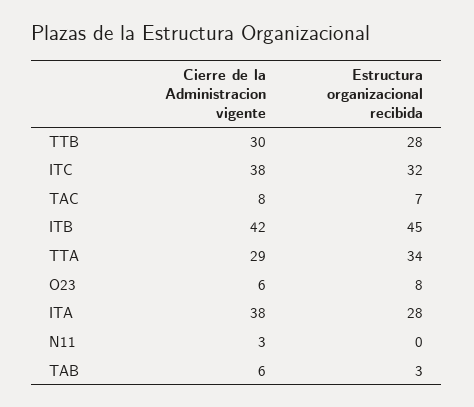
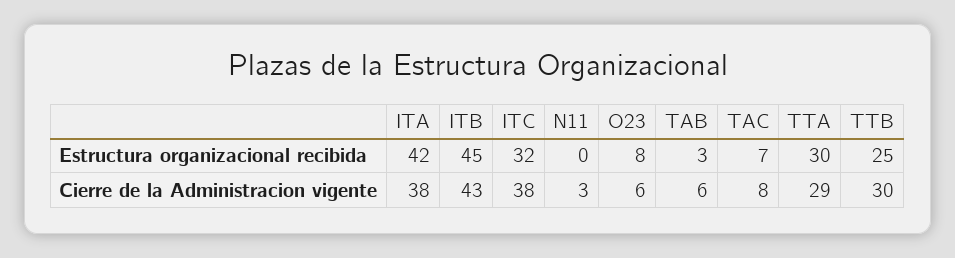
Estructura organizacional recibida, TTB: 28 -> 25
Cierre de la Administracion vigente, ITB: 42 -> 43
Estructura organizacional recibida, TTA: 34 -> 30
Estructura organizacional recibida, ITA: 28 -> 42

